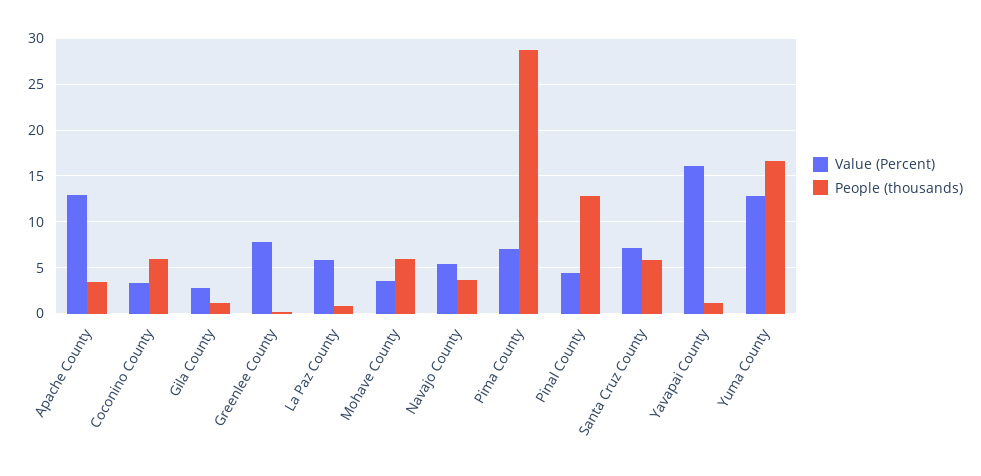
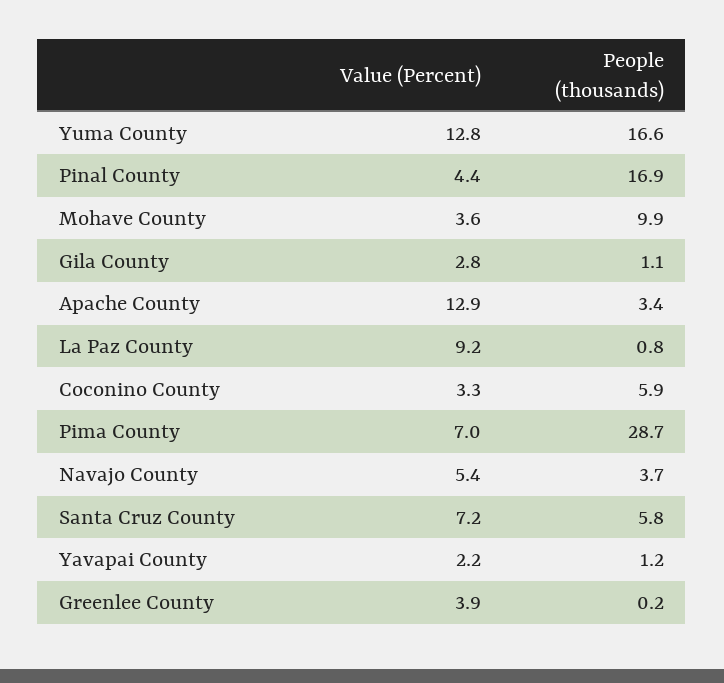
Value (Percent), Greenlee County: 8 -> 3.9
Value (Percent), La Paz County: 6 -> 9.2
People (thousands), Mohave County: 6 -> 9.9
People (thousands), Pinal County: 13 -> 16.9
Value (Percent), Yavapai County: 16 -> 2.2

